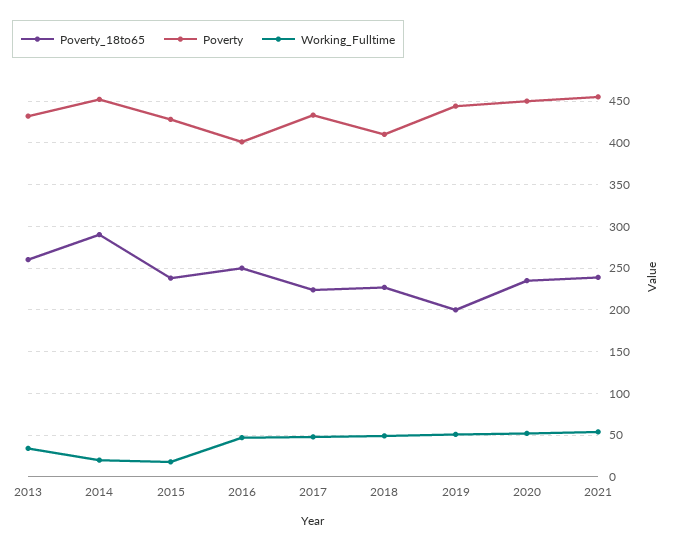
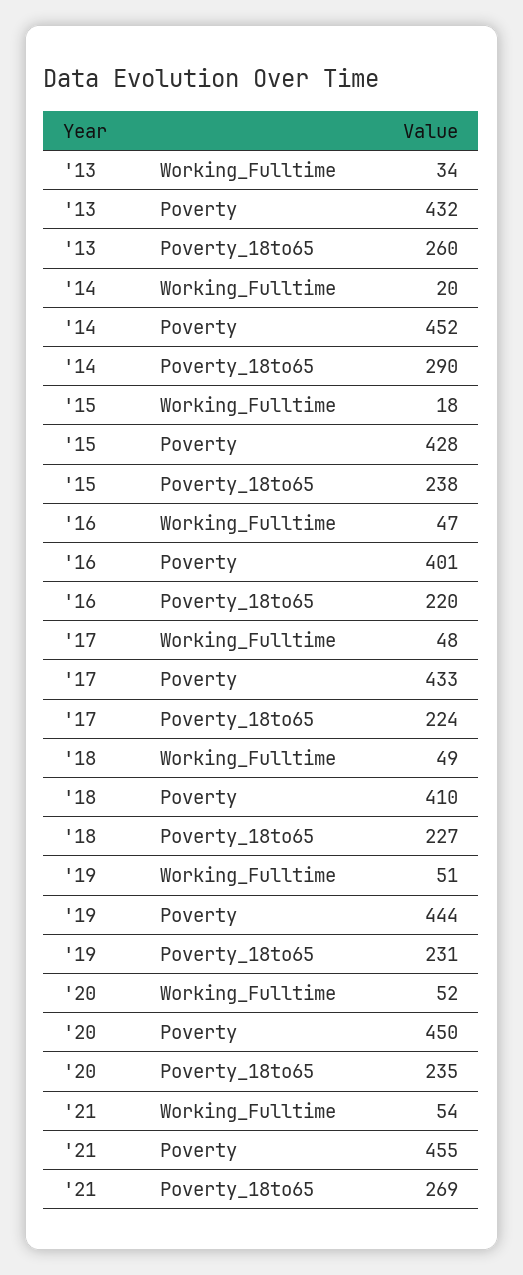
Poverty_18to65, 2016: 250 -> 220
Poverty_18to65, 2019: 200 -> 231
Poverty_18to65, 2021: 240 -> 269

